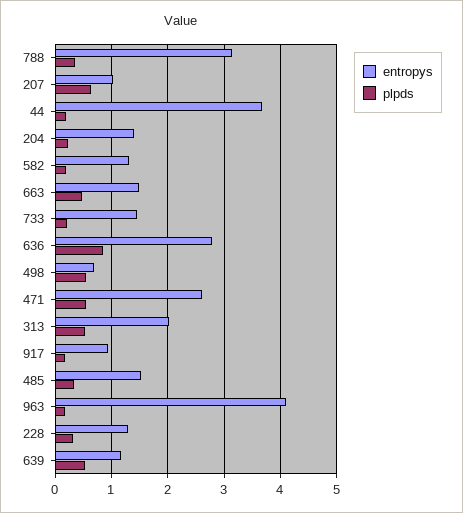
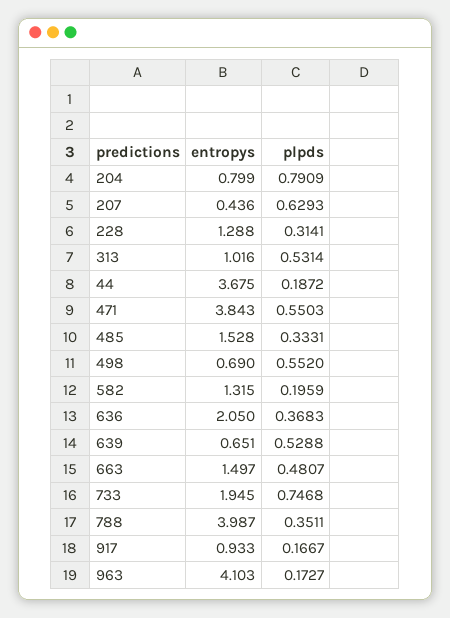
entropys, 788: 3.2 -> 3.987
entropys, 207: 1 -> 0.436
entropys, 204: 1.4 -> 0.799
plpds, 204: 0.2 -> 0.7909
entropys, 733: 1.4 -> 1.945
plpds, 733: 0.2 -> 0.7468
entropys, 636: 2.8 -> 2.05
plpds, 636: 0.8 -> 0.3683
entropys, 471: 2.6 -> 3.843
entropys, 313: 2 -> 1.016
entropys, 639: 1.2 -> 0.651

